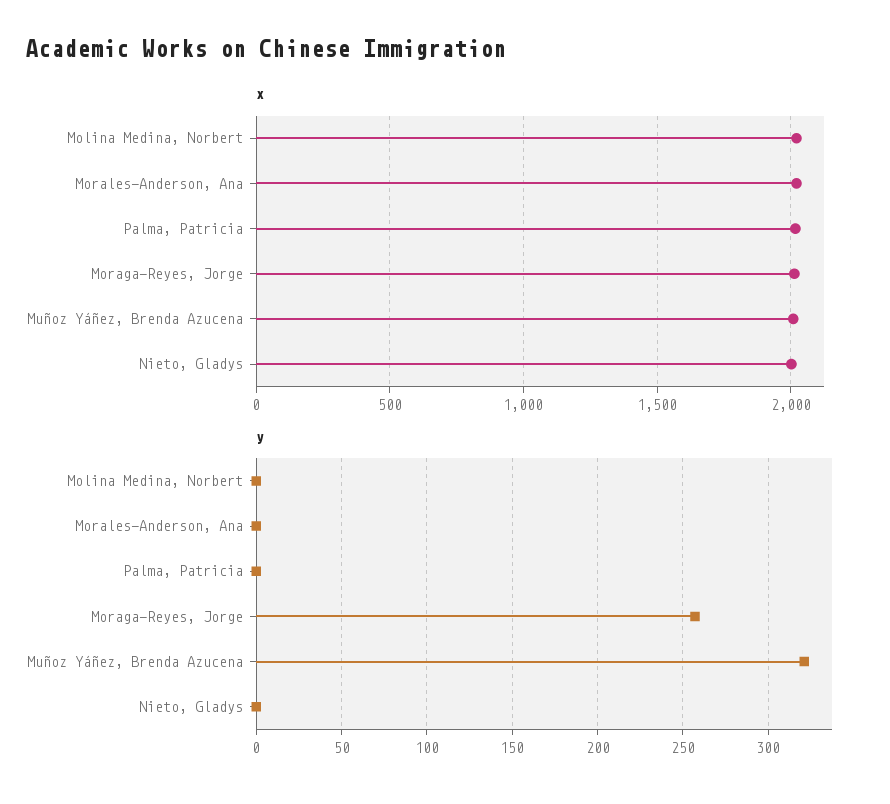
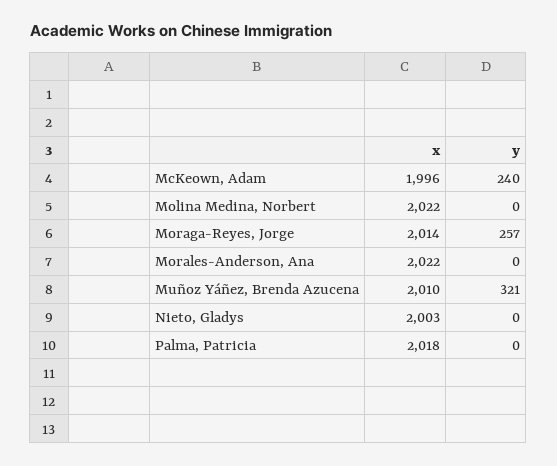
x, McKeown, Adam: none -> 1996
y, McKeown, Adam: none -> 240

